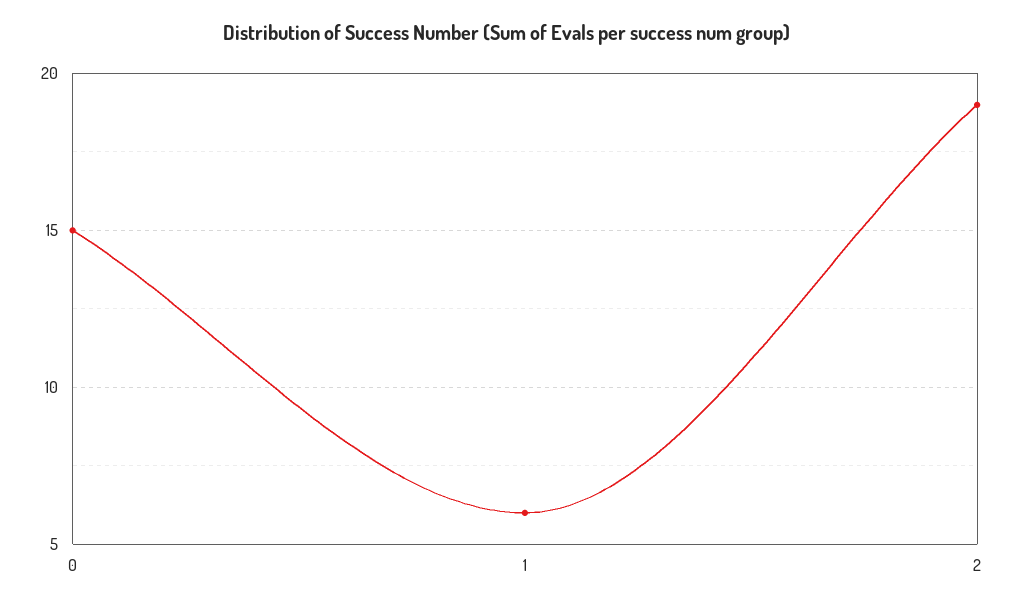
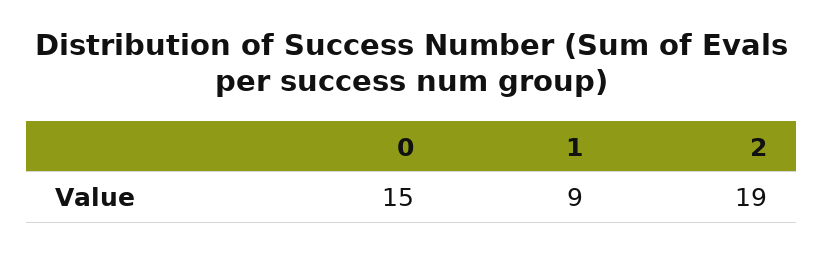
1: 6 -> 9

